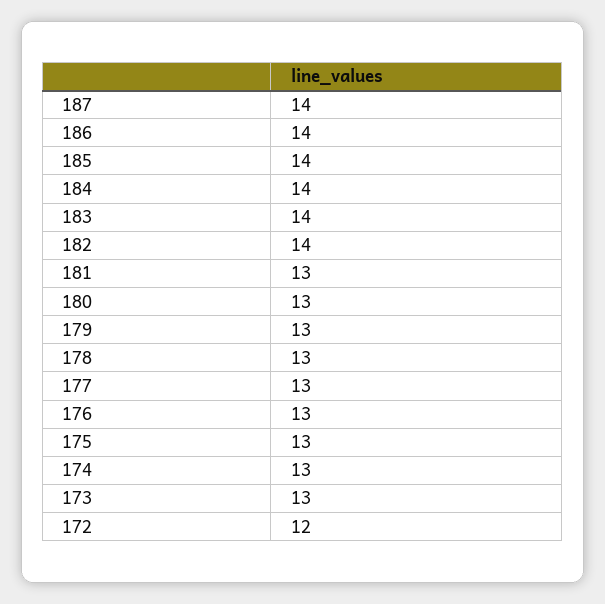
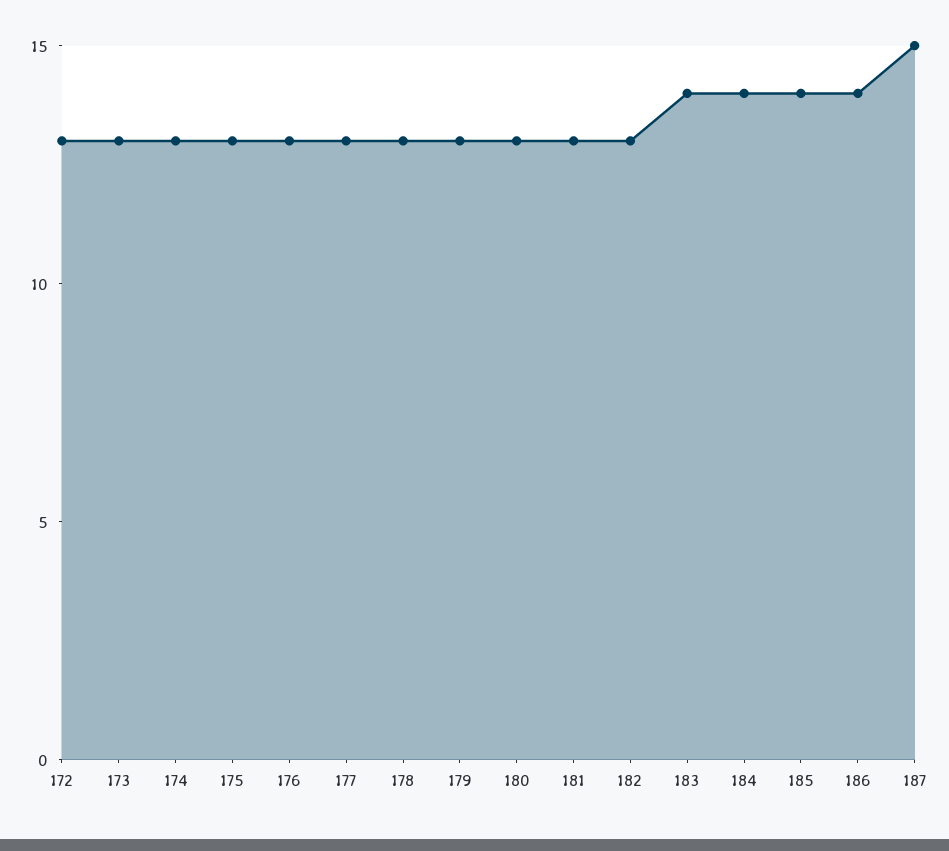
187: 14 -> 15
182: 14 -> 13
172: 12 -> 13

